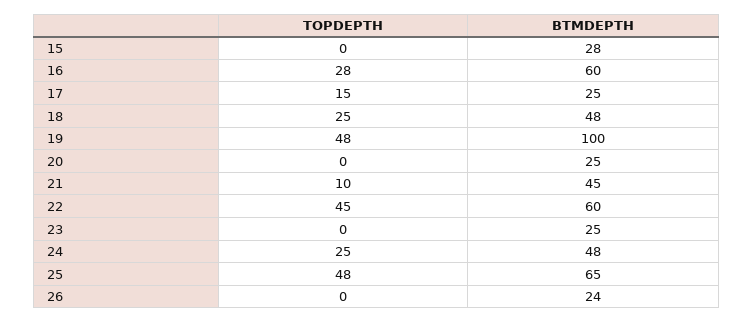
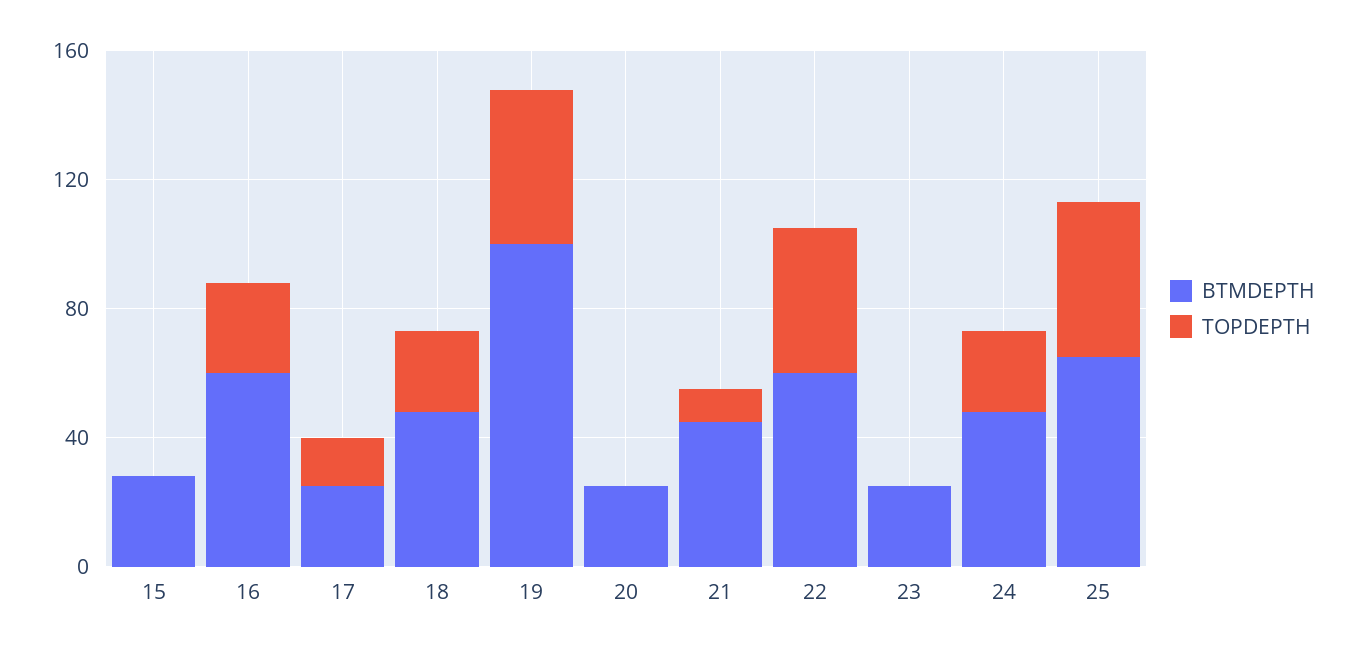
TOPDEPTH, 26: 0 -> none
BTMDEPTH, 26: 24 -> none

